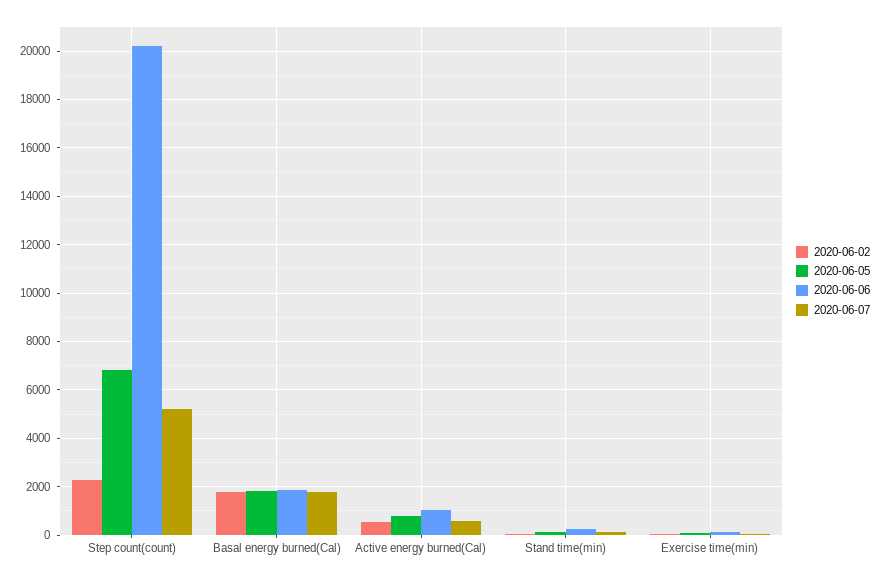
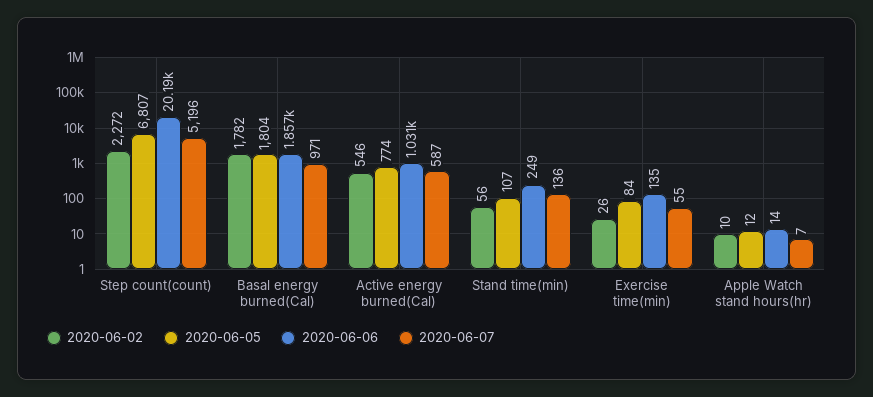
2020-06-07, Basal energy burned(Cal): 1750 -> 971
2020-06-02, Apple Watch stand hours(hr): none -> 10
2020-06-05, Apple Watch stand hours(hr): none -> 12
2020-06-06, Apple Watch stand hours(hr): none -> 14
2020-06-07, Apple Watch stand hours(hr): none -> 7

